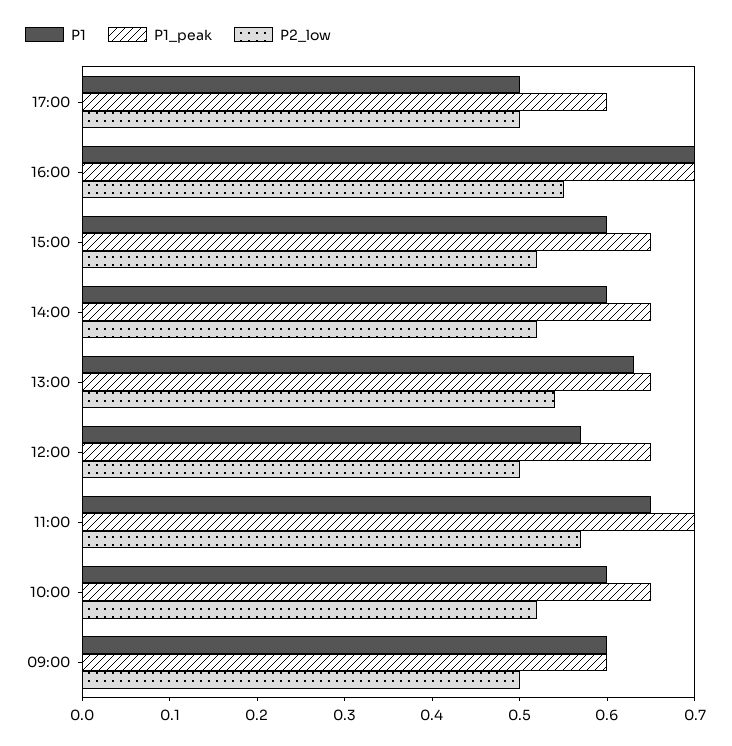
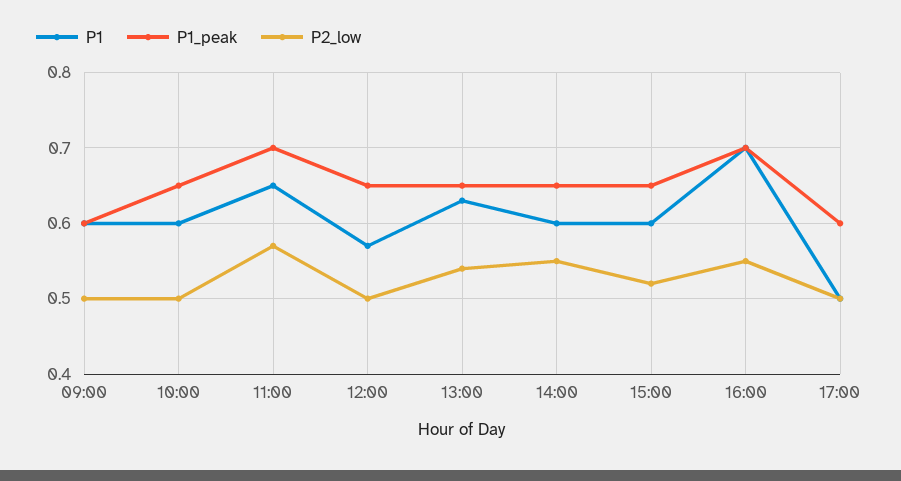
P2_low, 14:00: 0.52 -> 0.55
P2_low, 10:00: 0.52 -> 0.5

